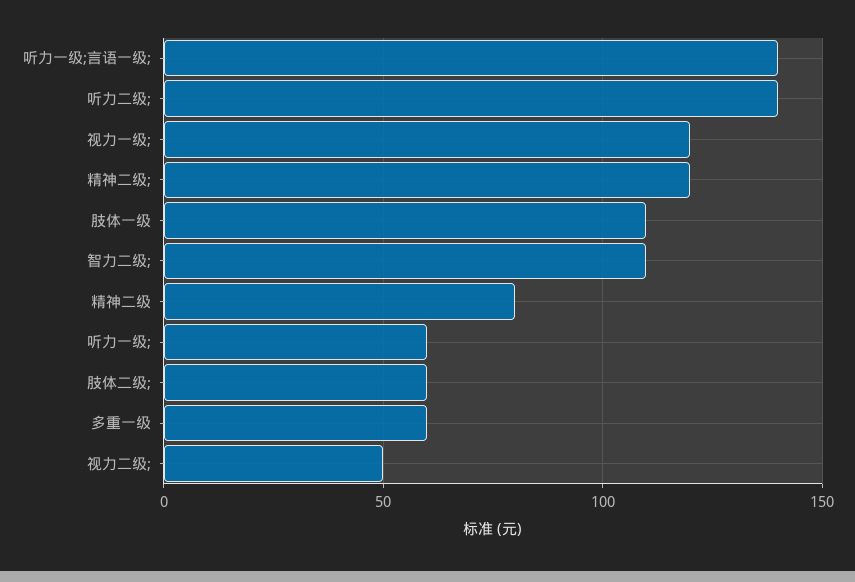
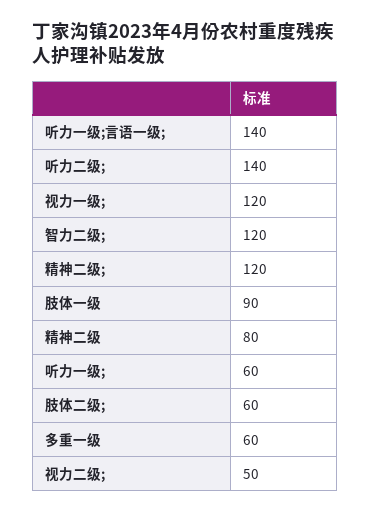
肢体一级: 110 -> 90
智力二级;: 110 -> 120

